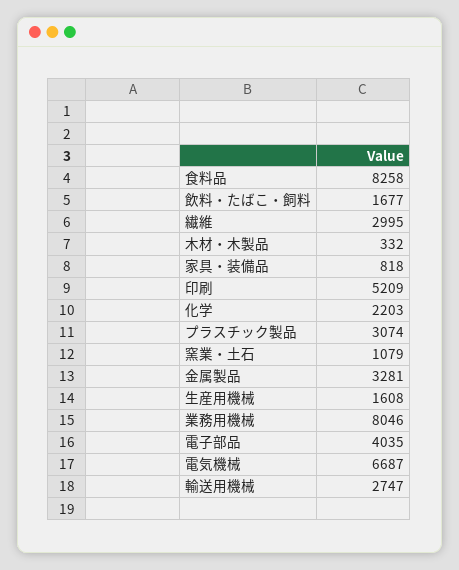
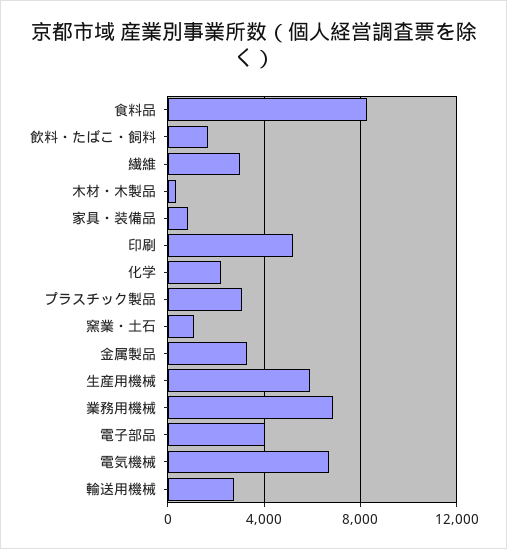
生産用機械: 1608 -> 6000
業務用機械: 8046 -> 7000

